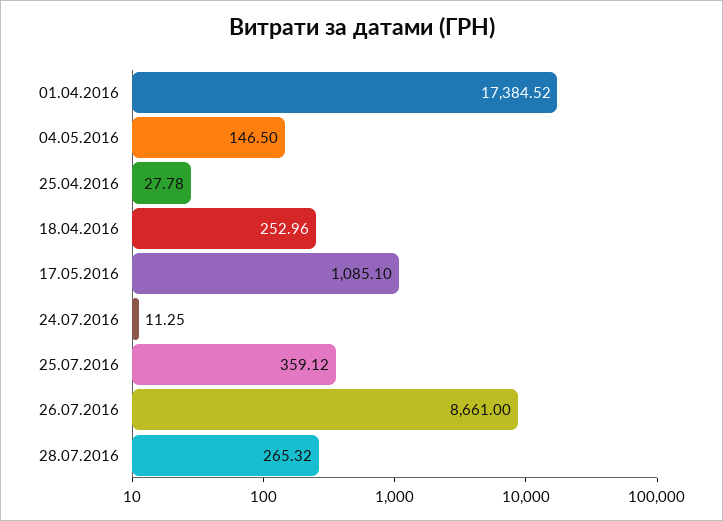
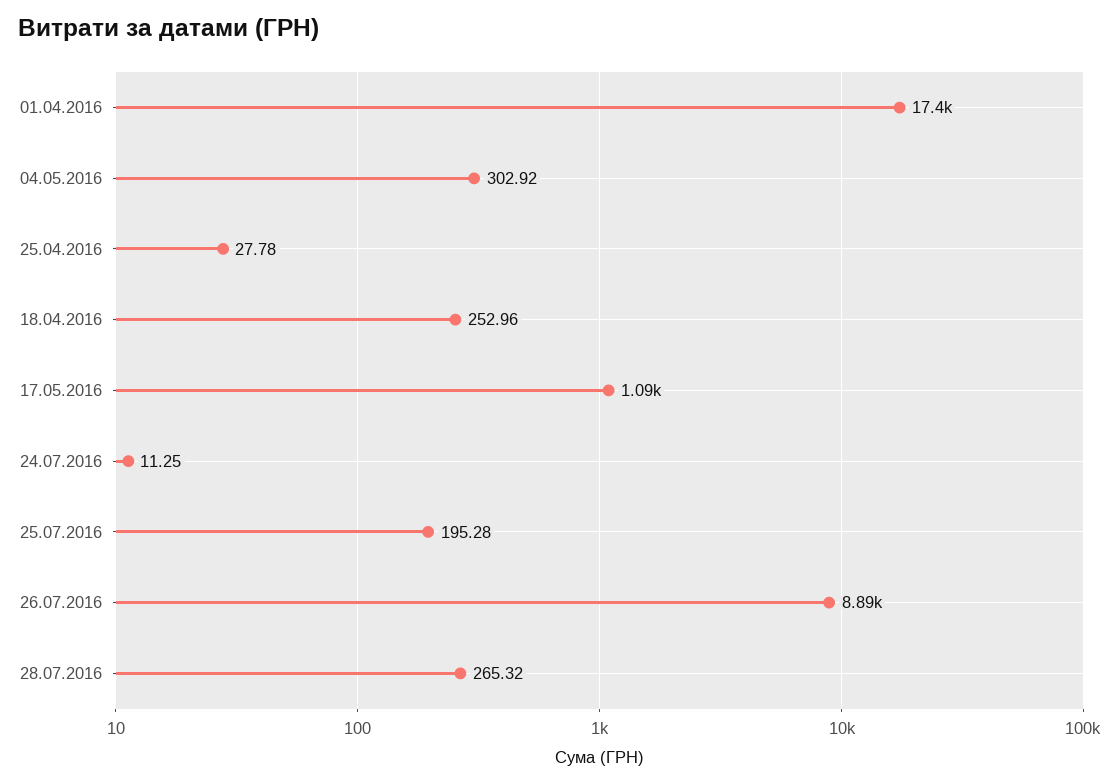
04.05.2016: 146.5 -> 302.92
25.07.2016: 359.12 -> 195.28
26.07.2016: 8661 -> 8890

